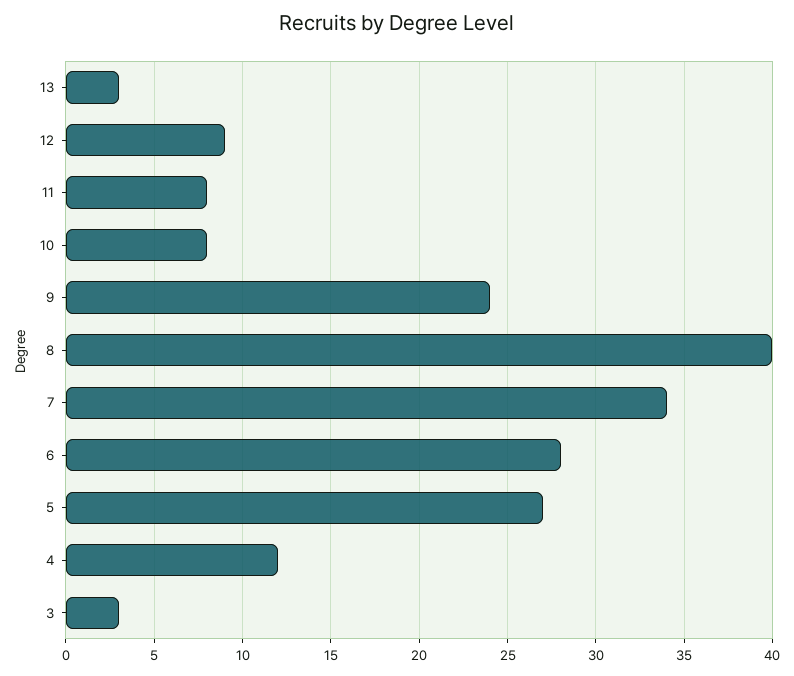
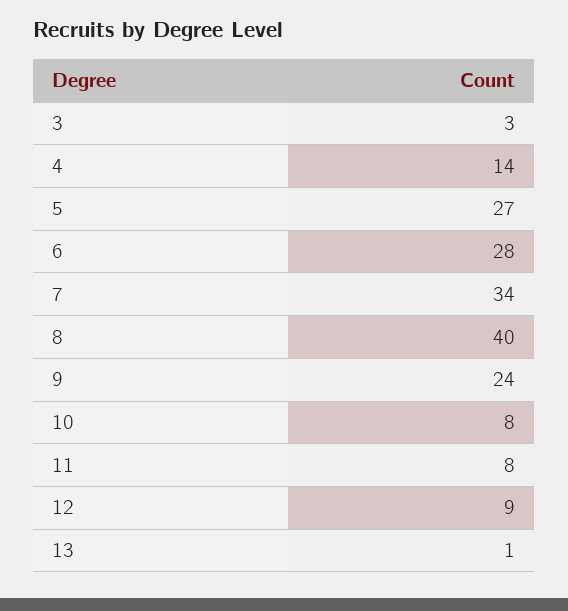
13: 3 -> 1
4: 12 -> 14

